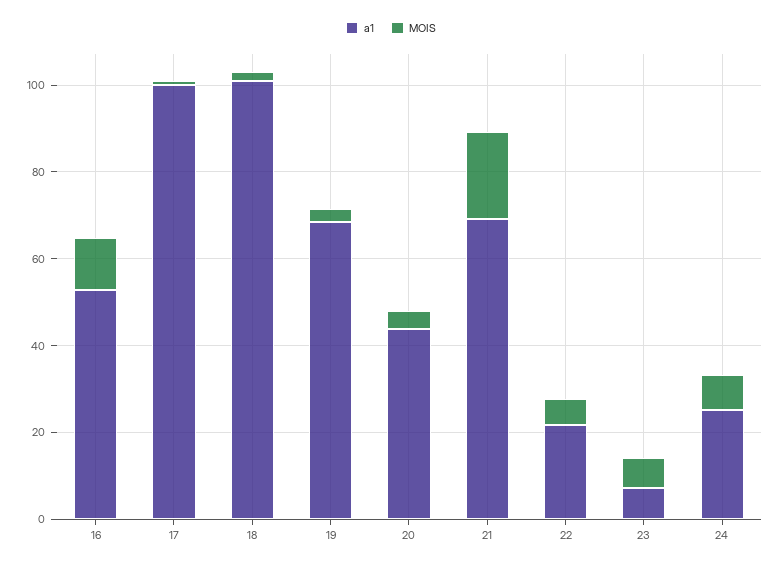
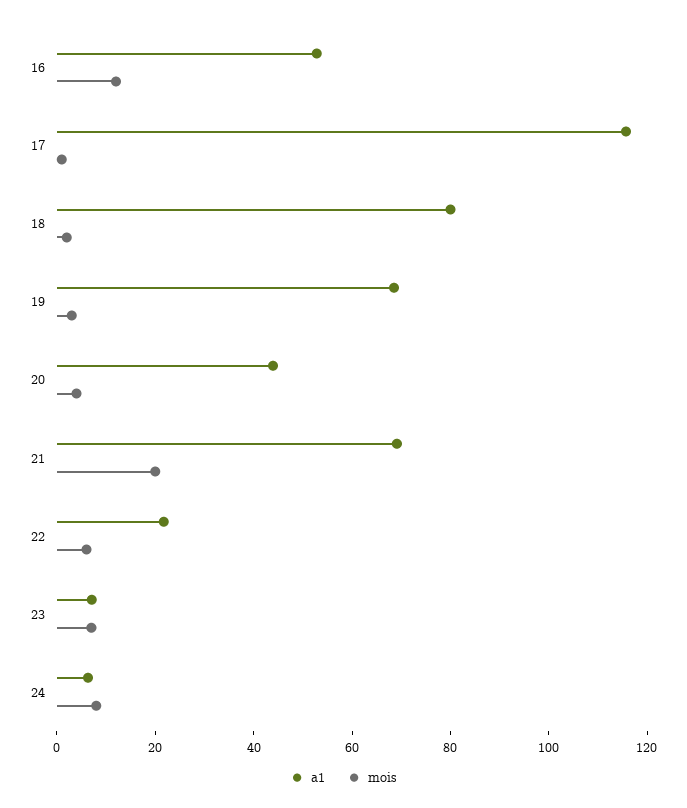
a1, 17: 100 -> 115
a1, 18: 100 -> 80
a1, 24: 25 -> 5

